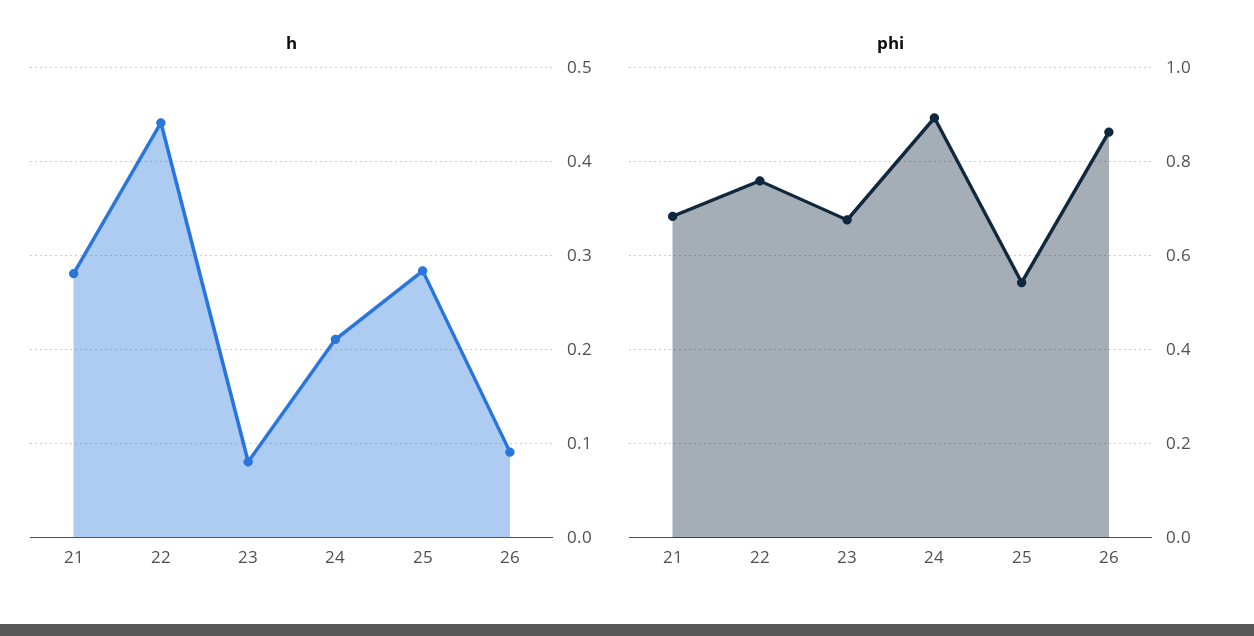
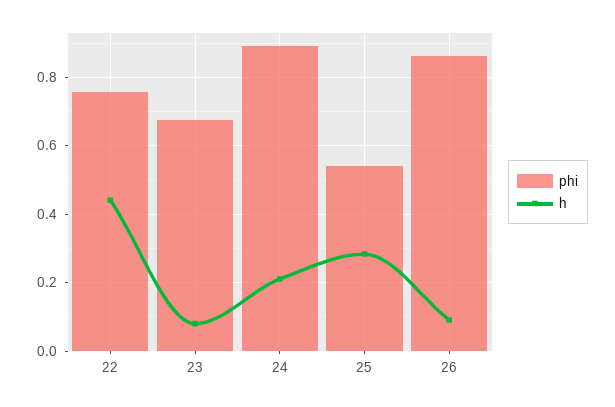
h, 21: 0.28 -> none
phi, 21: 0.68 -> none

